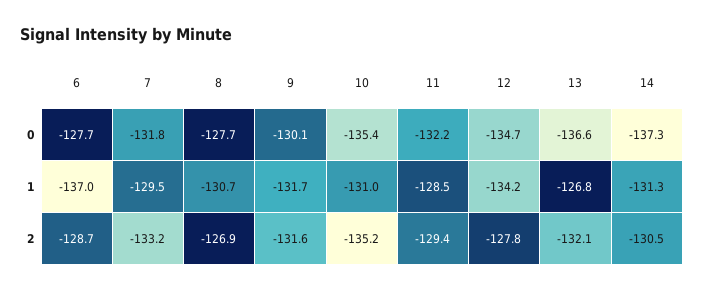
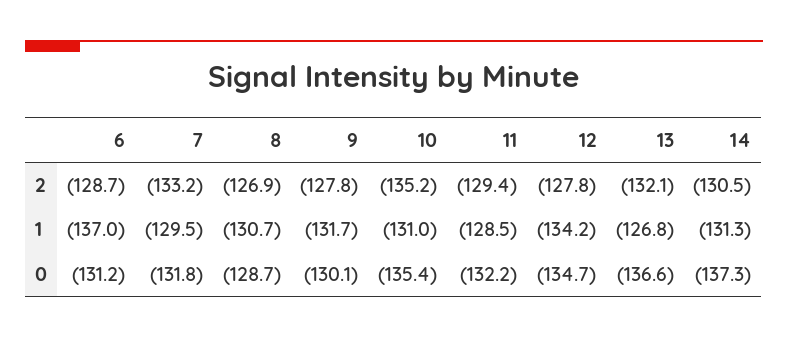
6, 0: -127.7 -> -131.2
8, 0: -127.7 -> -128.7
9, 2: -131.6 -> -127.8

